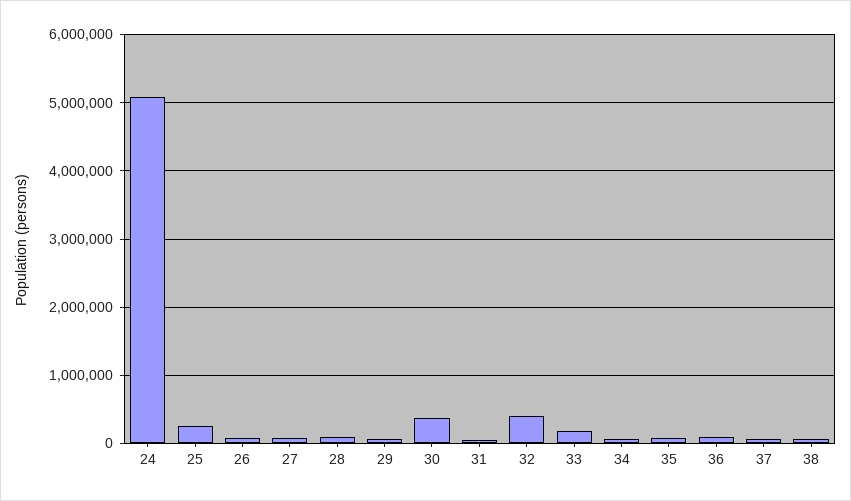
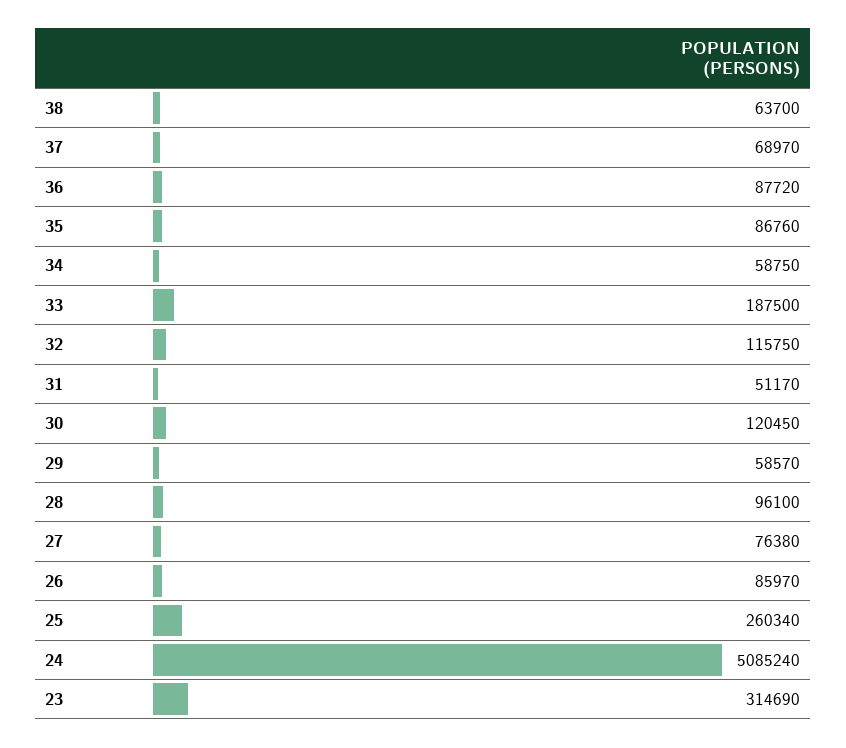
30: 400000 -> 120450
32: 400000 -> 115750
23: none -> 314690

